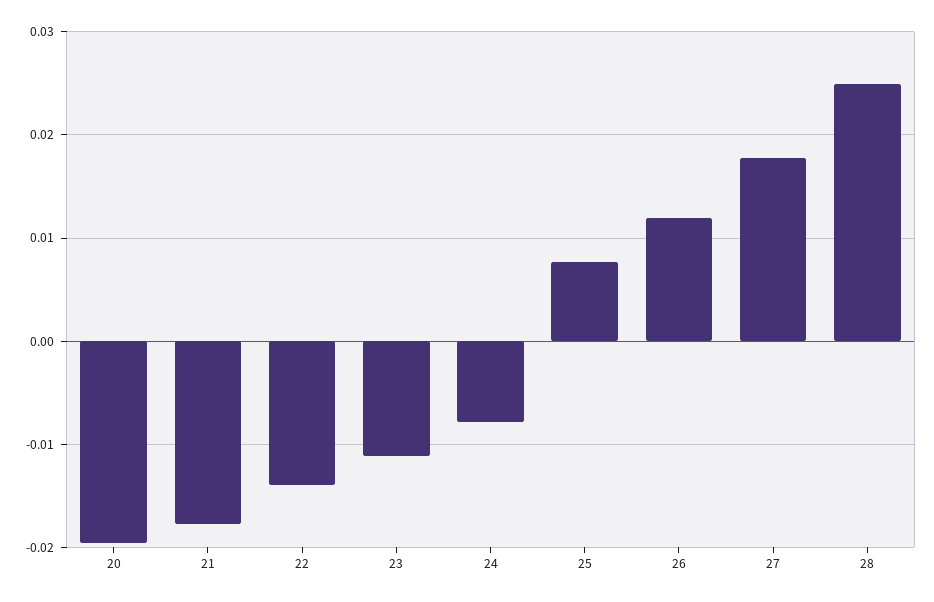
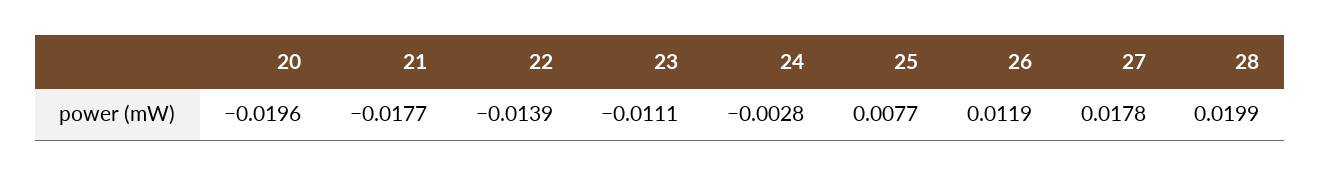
24: -0.008 -> -0.0028
28: 0.025 -> 0.0199

